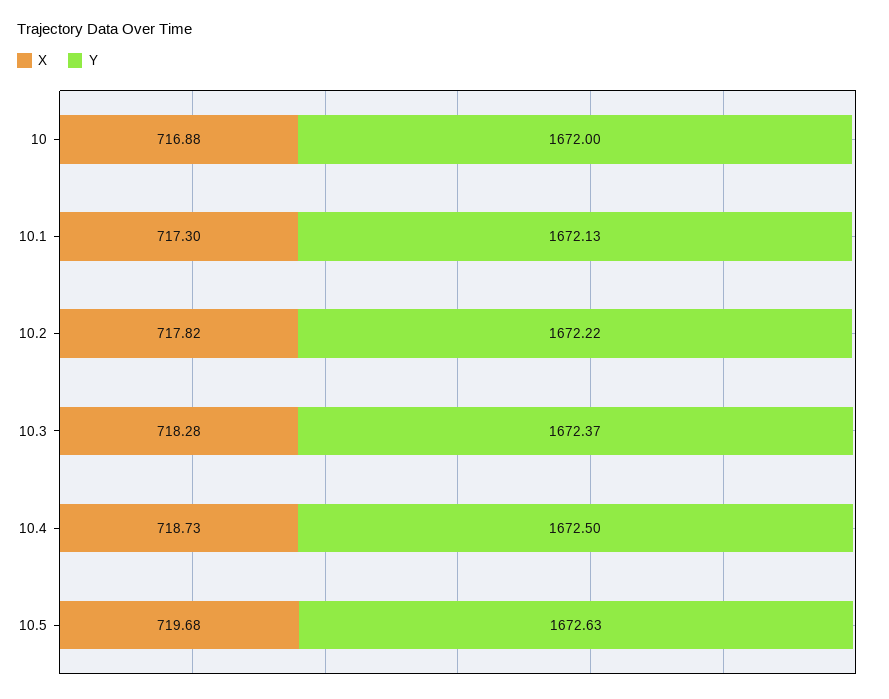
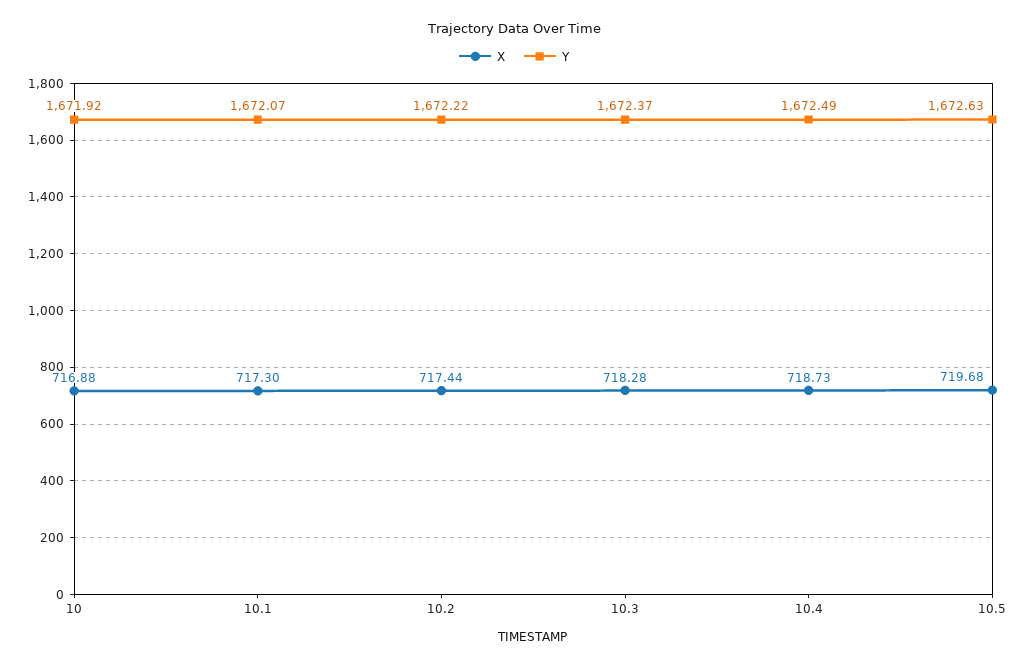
Y, 10: 1672 -> 1671.92
Y, 10.1: 1672.13 -> 1672.07
X, 10.2: 717.82 -> 717.44
Y, 10.4: 1672.5 -> 1672.49

